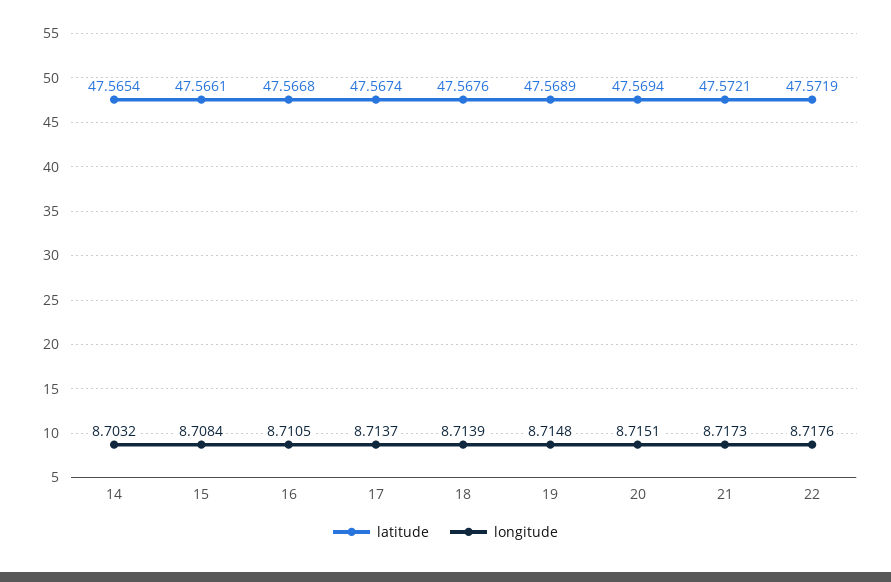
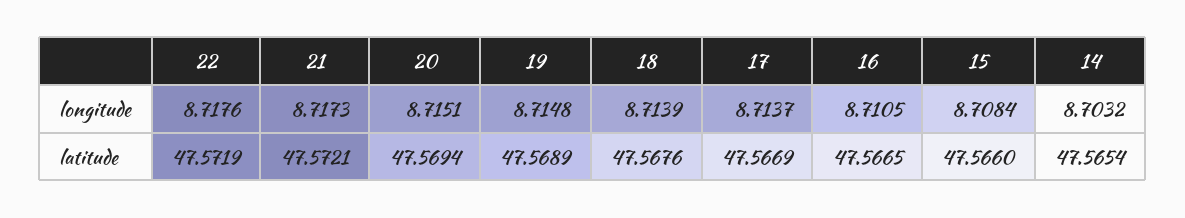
latitude, 15: 47.5661 -> 47.566
latitude, 16: 47.5668 -> 47.5665
latitude, 17: 47.5674 -> 47.5669

